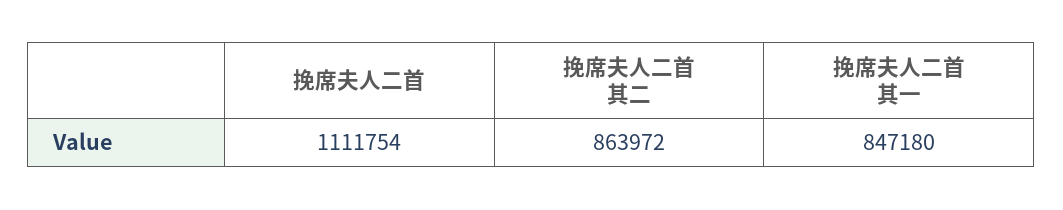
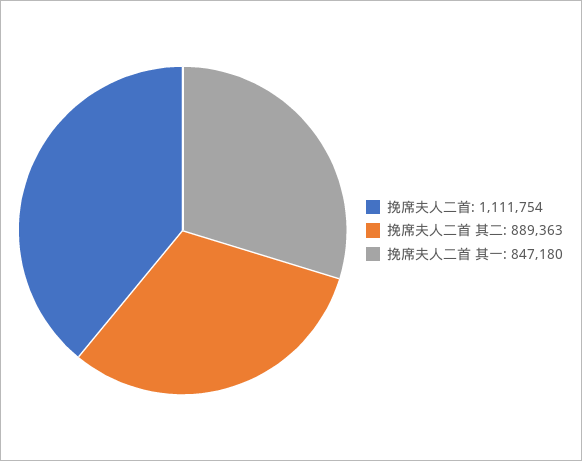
挽席夫人二首 其二: 863972 -> 889363

